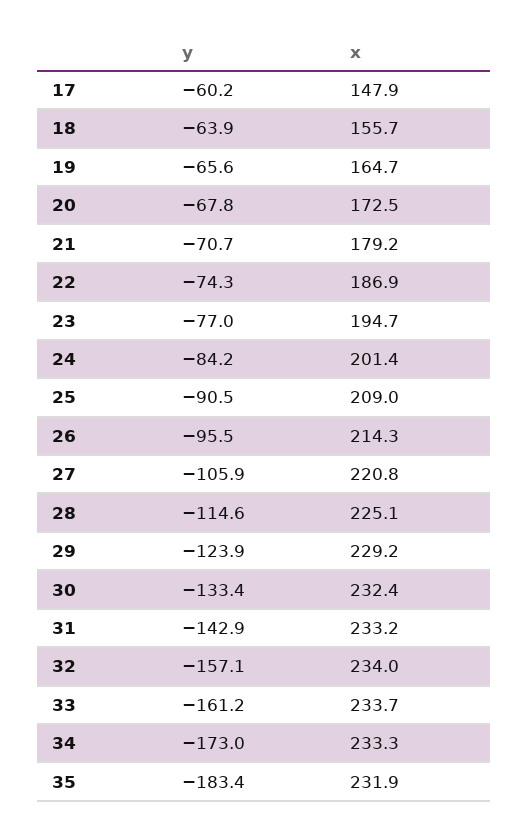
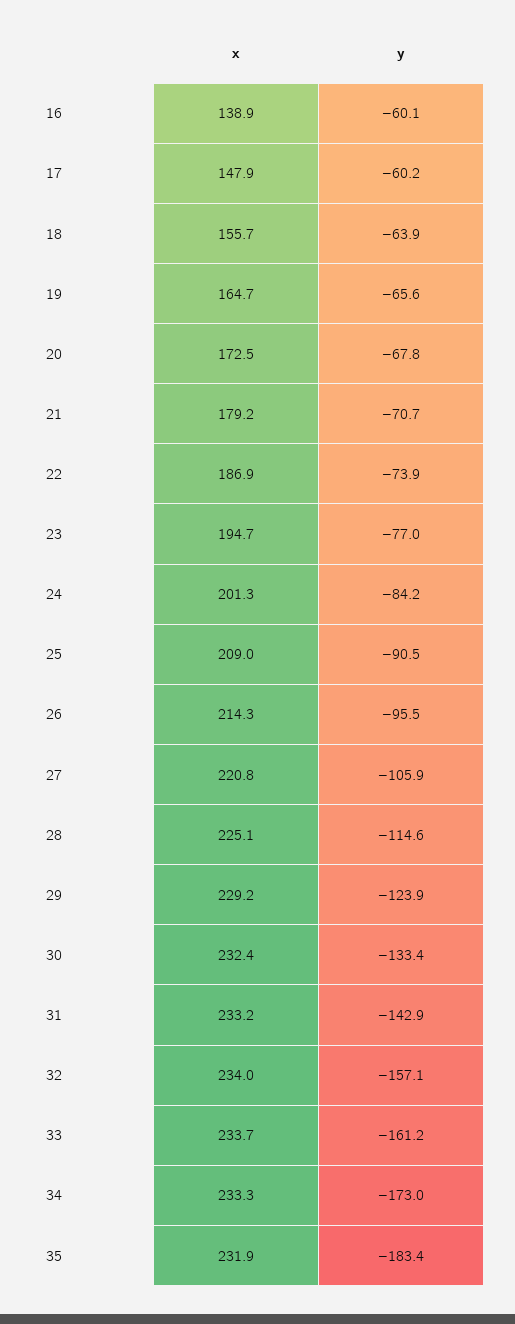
y, 22: -74.3 -> -73.9
x, 24: 201.4 -> 201.3
x, 16: none -> 138.9
y, 16: none -> -60.1

